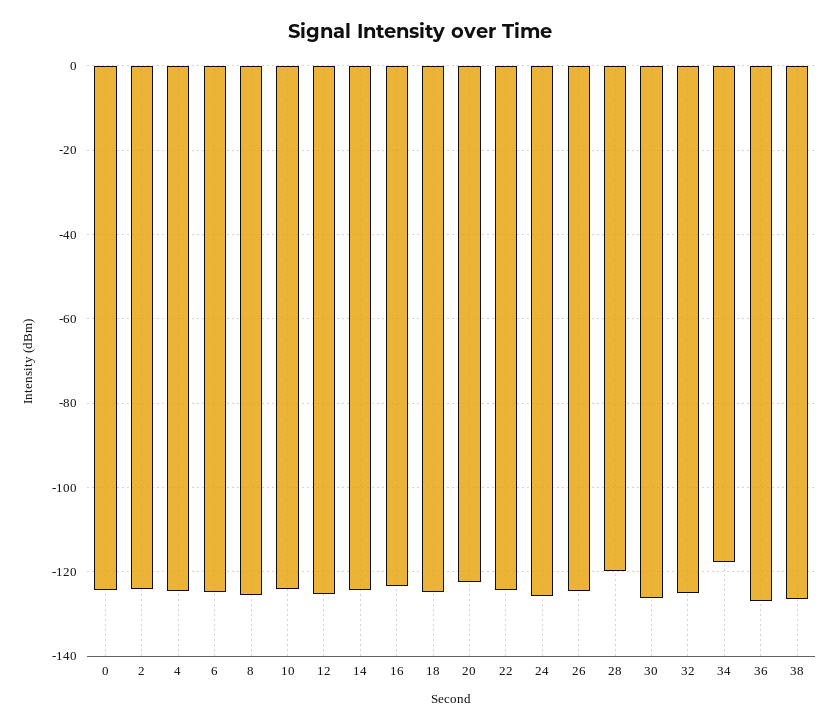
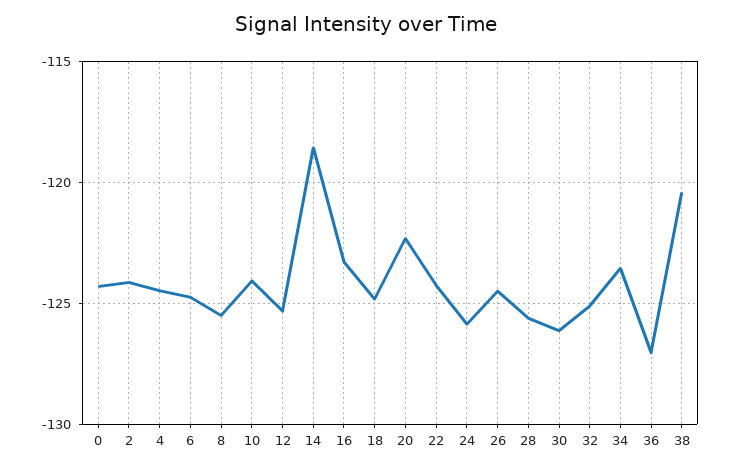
14: -124 -> -118.5
28: -120 -> -125.5
34: -118 -> -123.5
38: -126 -> -120.5

